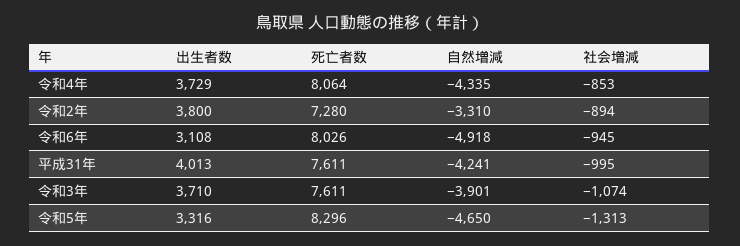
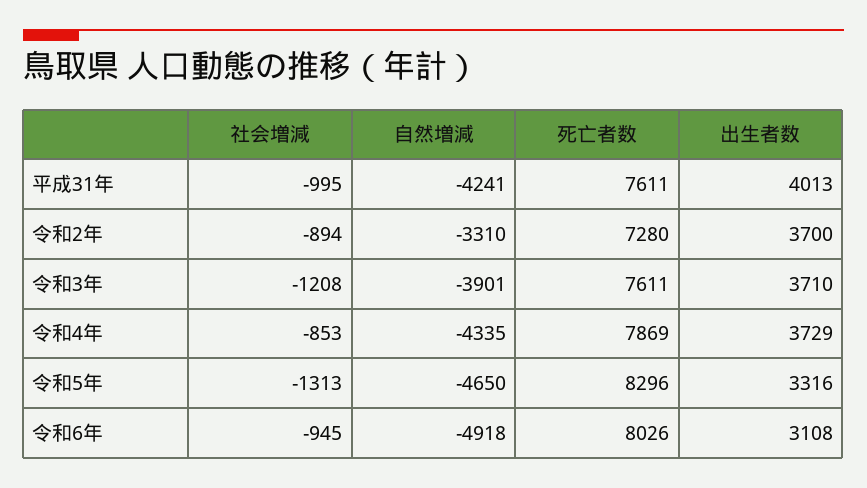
死亡者数, 令和4年: 8064 -> 7869
出生者数, 令和2年: 3800 -> 3700
社会増減, 令和3年: -1074 -> -1208

